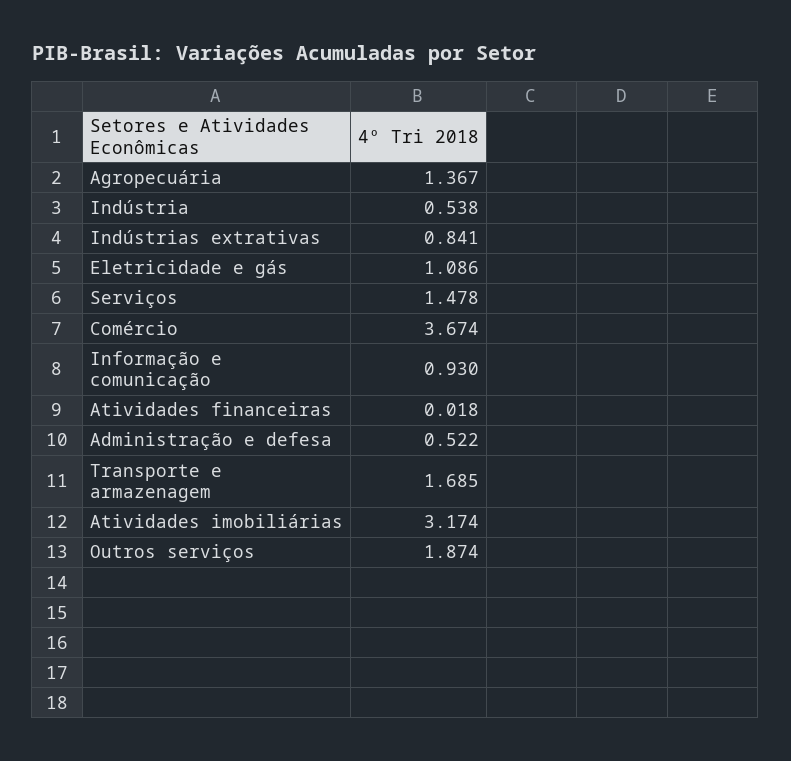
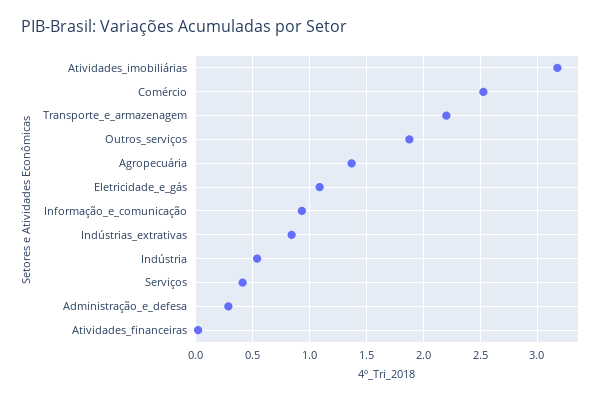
Serviços: 1.478 -> 0.4
Comércio: 3.674 -> 2.5
Administração e defesa: 0.522 -> 0.3
Transporte e armazenagem: 1.685 -> 2.2

